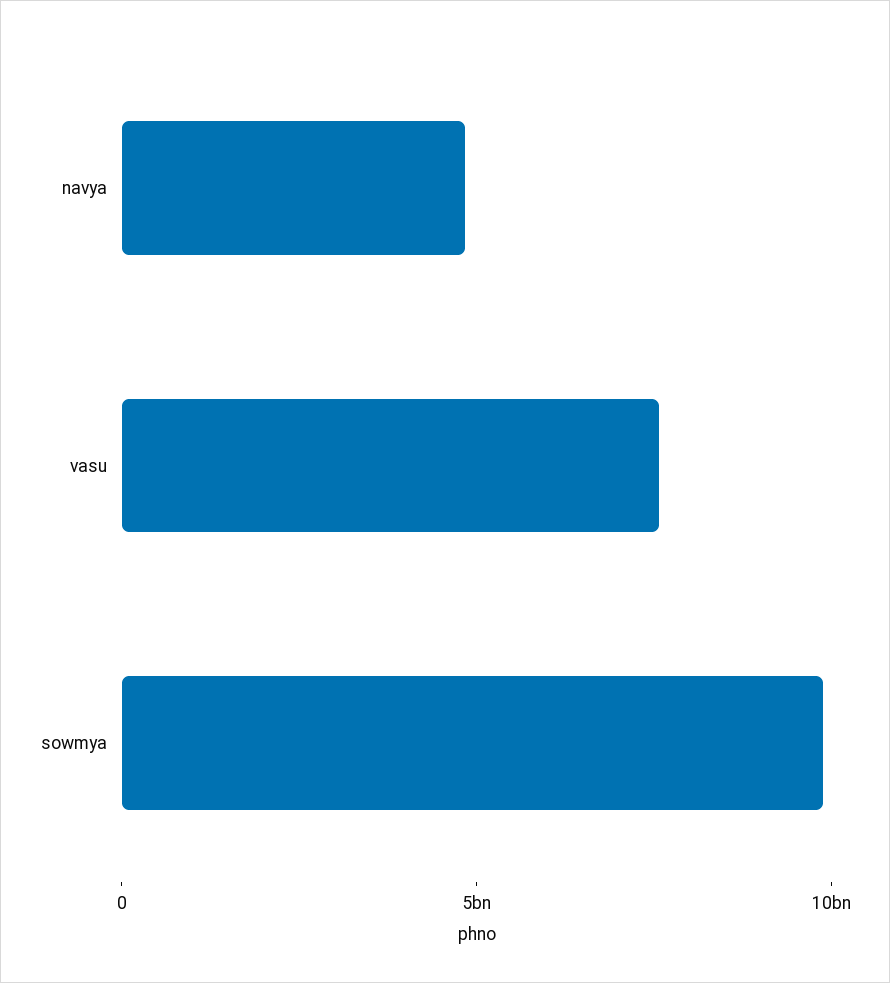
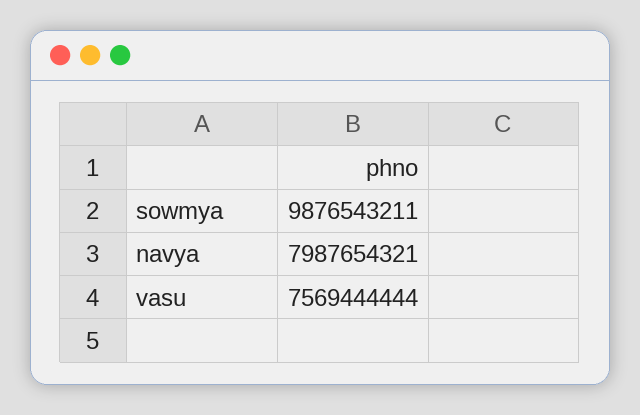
navya: 5000000000 -> 7987654321

